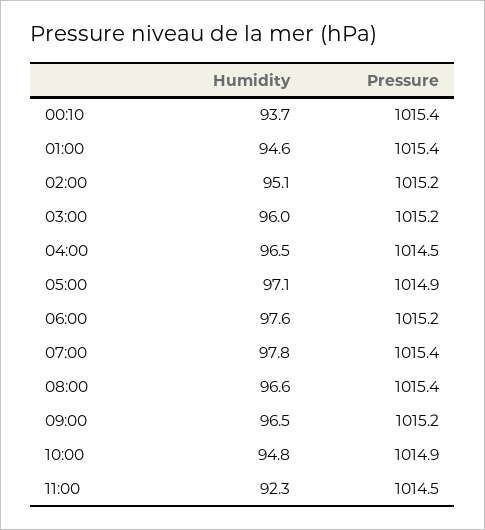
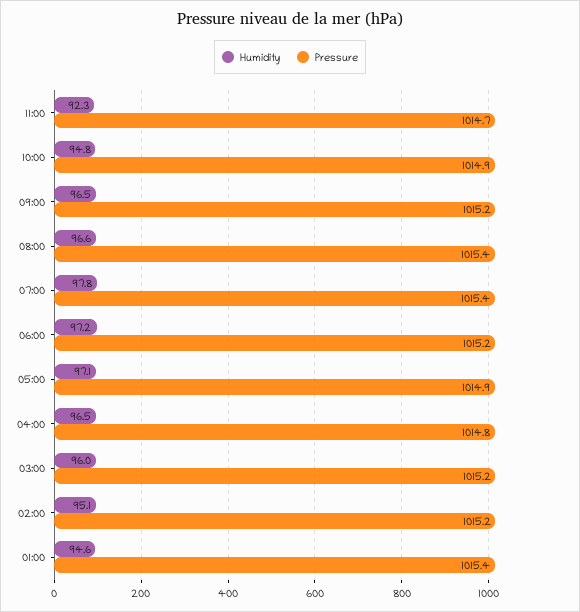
Humidity, 00:10: 93.7 -> none
Pressure, 00:10: 1015.4 -> none
Pressure, 04:00: 1014.5 -> 1014.8
Humidity, 06:00: 97.6 -> 97.2
Pressure, 11:00: 1014.5 -> 1014.7

